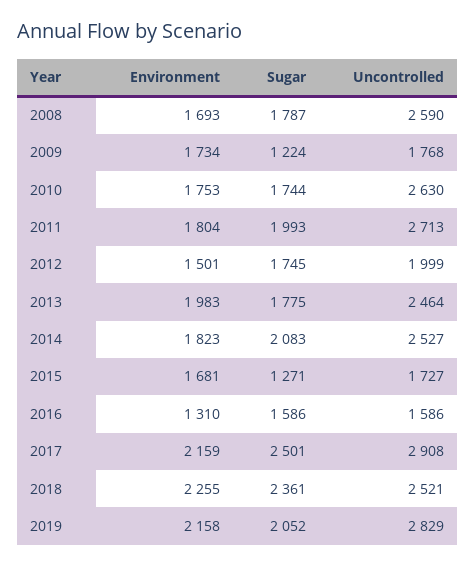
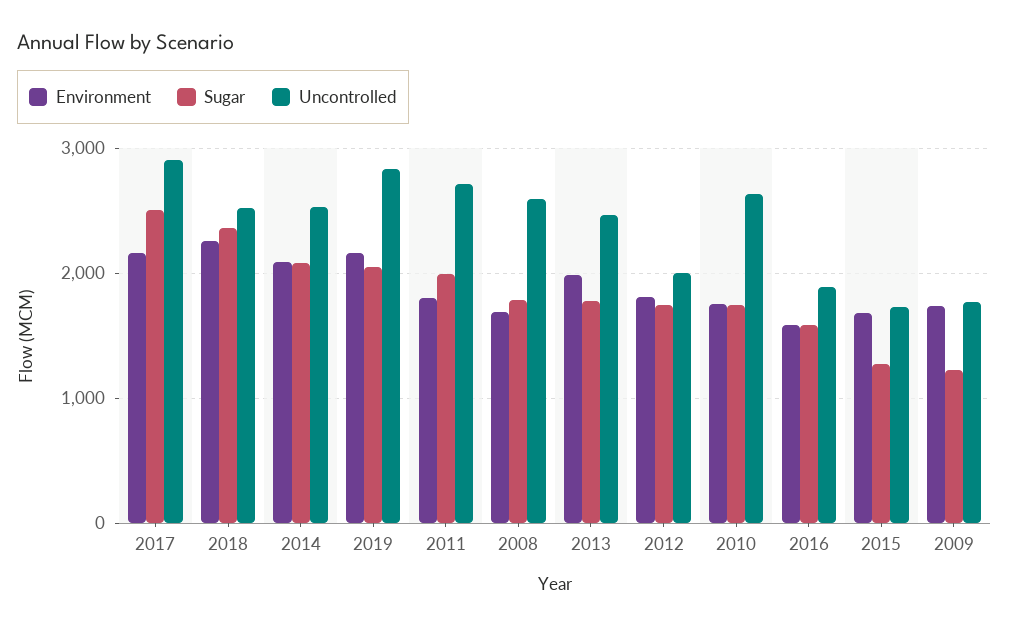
Environment, 2012: 1501 -> 1800
Environment, 2014: 1823 -> 2100
Environment, 2016: 1310 -> 1600
Uncontrolled, 2016: 1586 -> 1900

